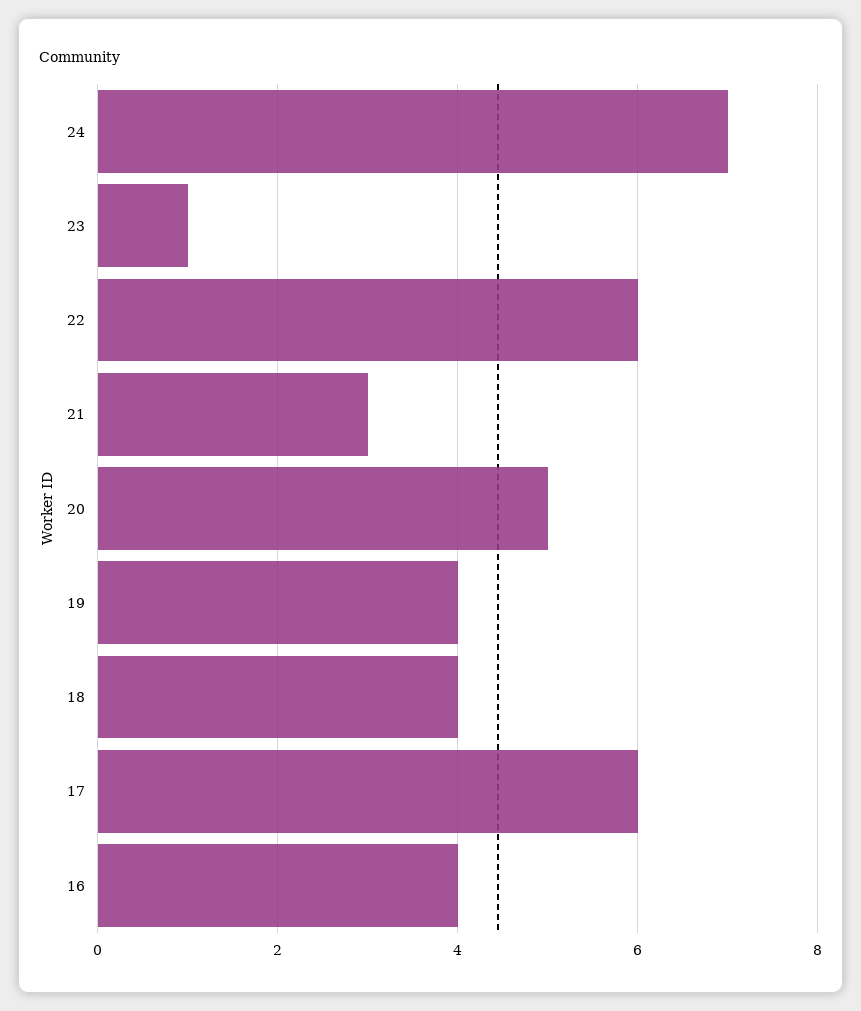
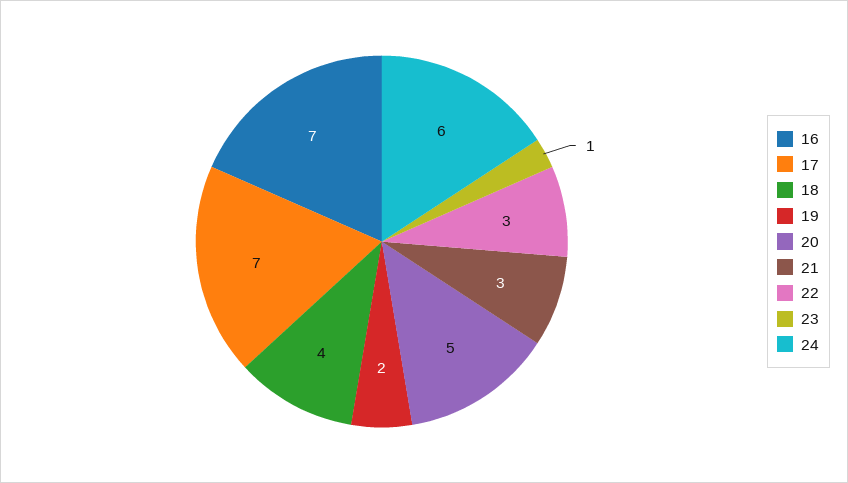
24: 7 -> 6
22: 6 -> 3
19: 4 -> 2
17: 6 -> 7
16: 4 -> 7

